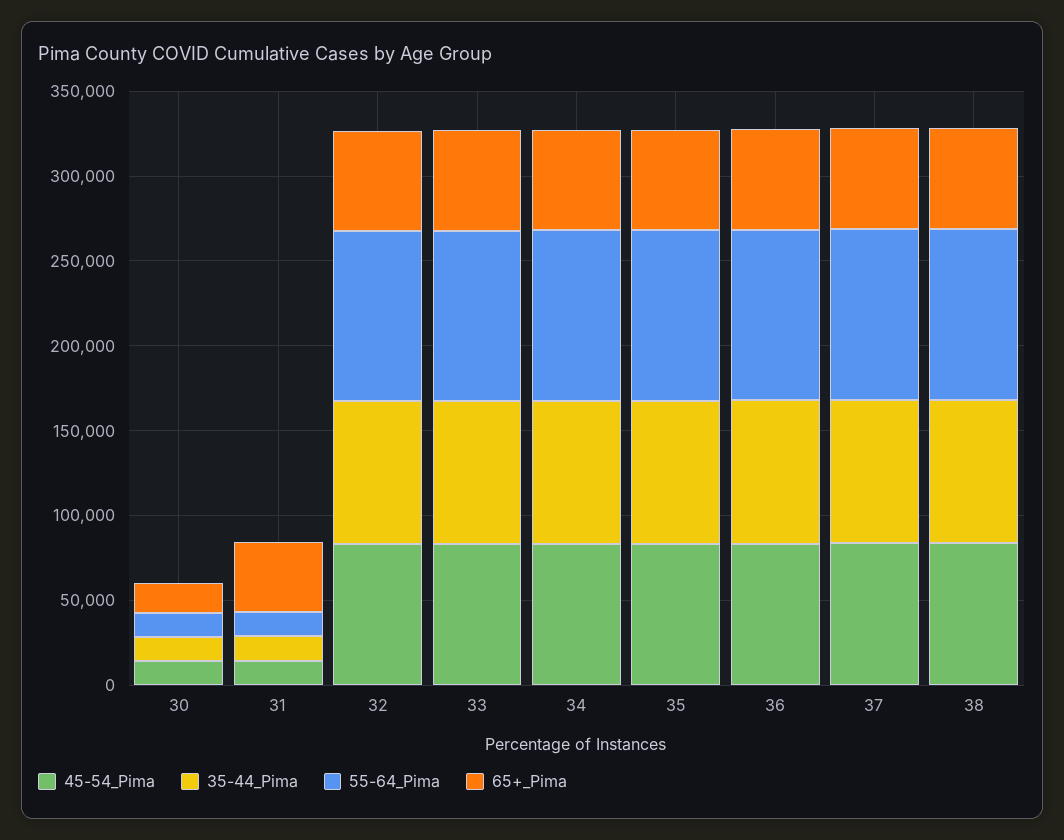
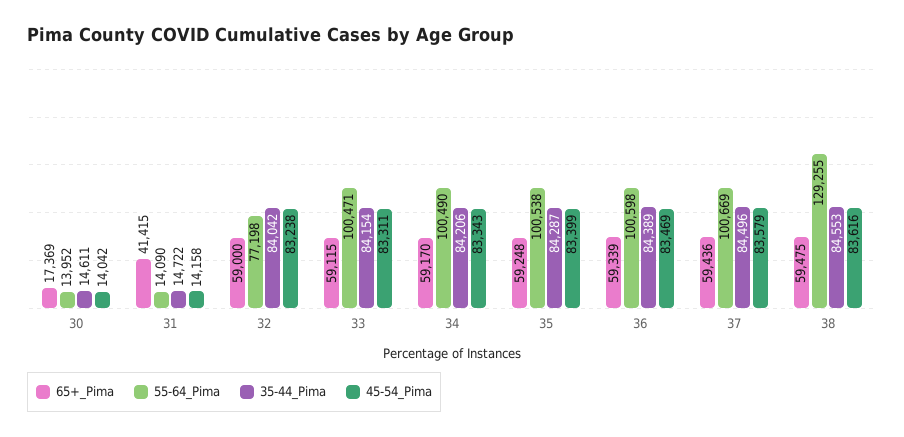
55-64_Pima, 32: 100000 -> 77198
55-64_Pima, 38: 100000 -> 129255

